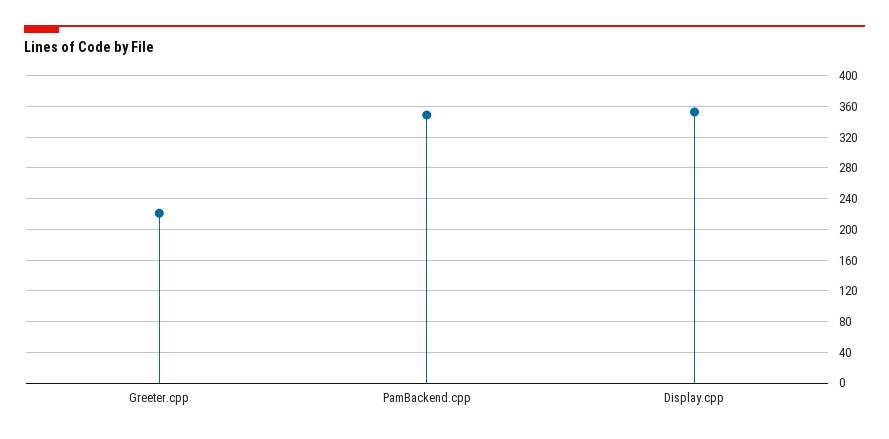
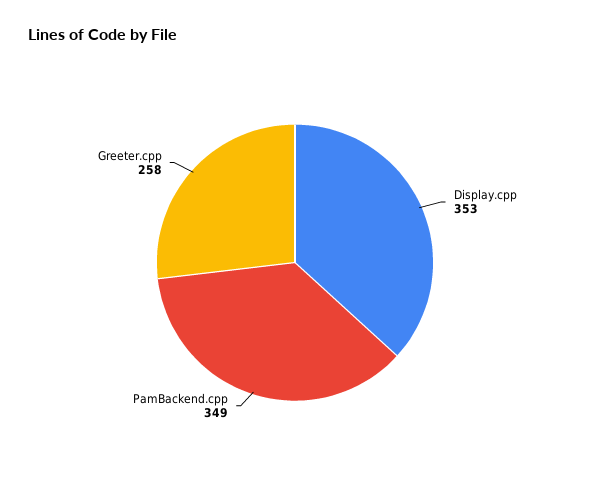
Greeter.cpp: 220 -> 258

